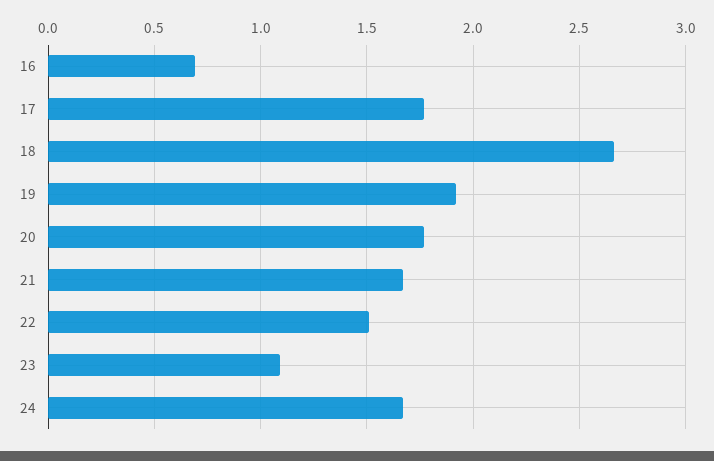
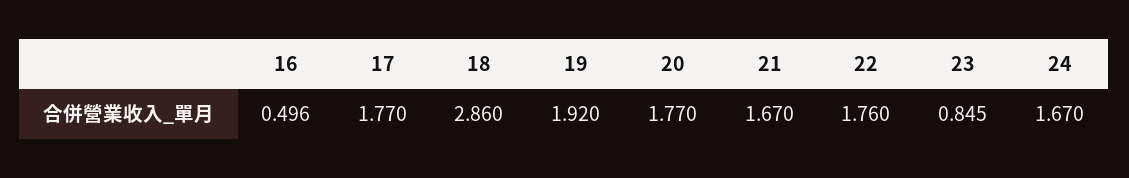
16: 0.7 -> 0.496
18: 2.65 -> 2.86
22: 1.5 -> 1.76
23: 1.1 -> 0.845

